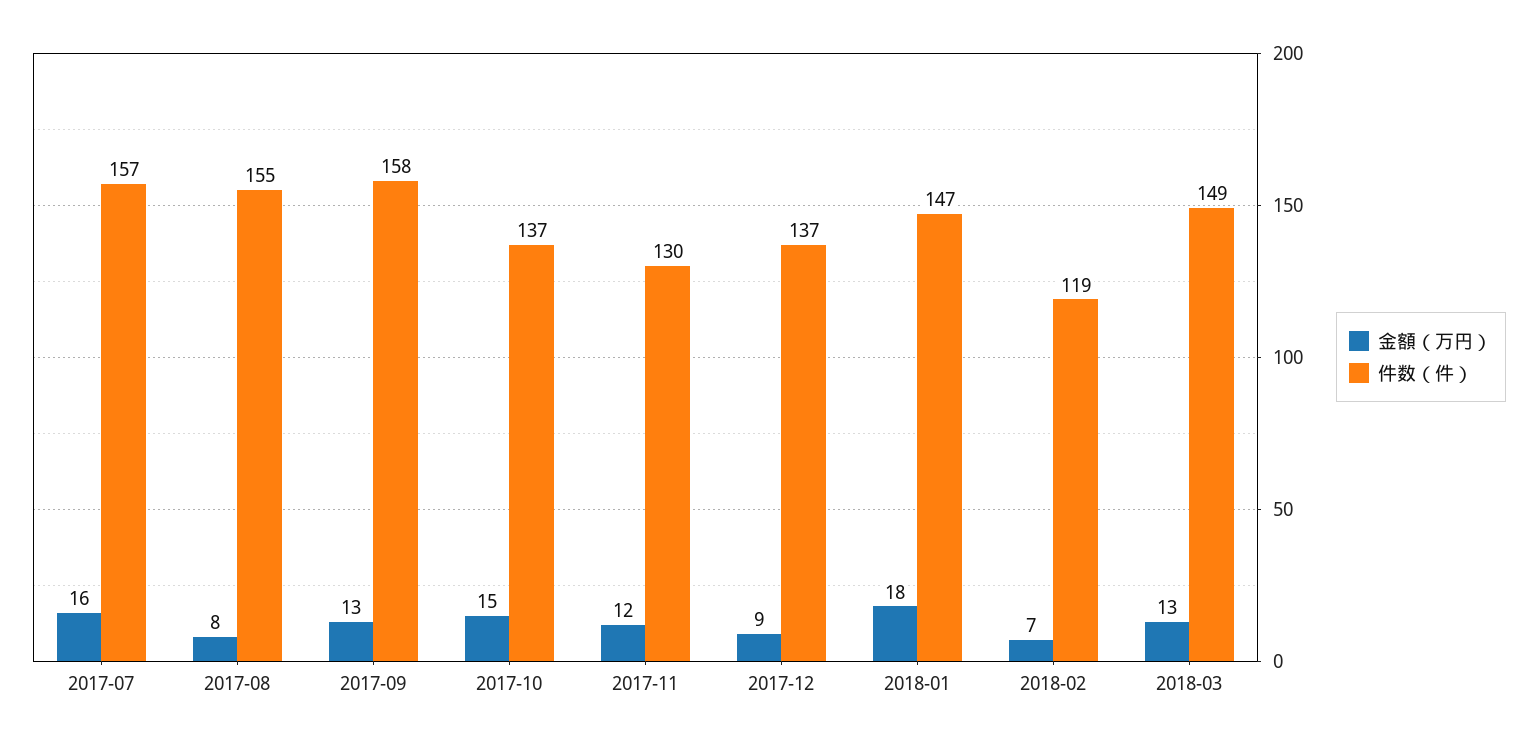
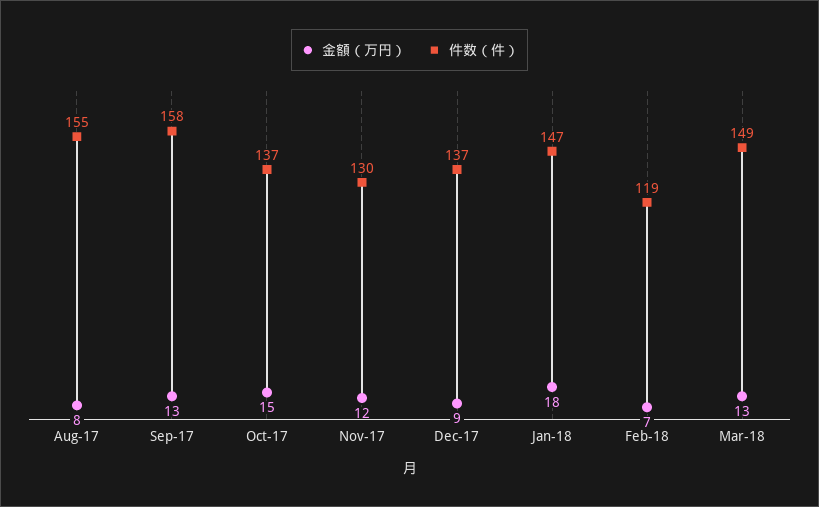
金額（万円）, 2017-07: 16 -> none
件数（件）, 2017-07: 157 -> none

